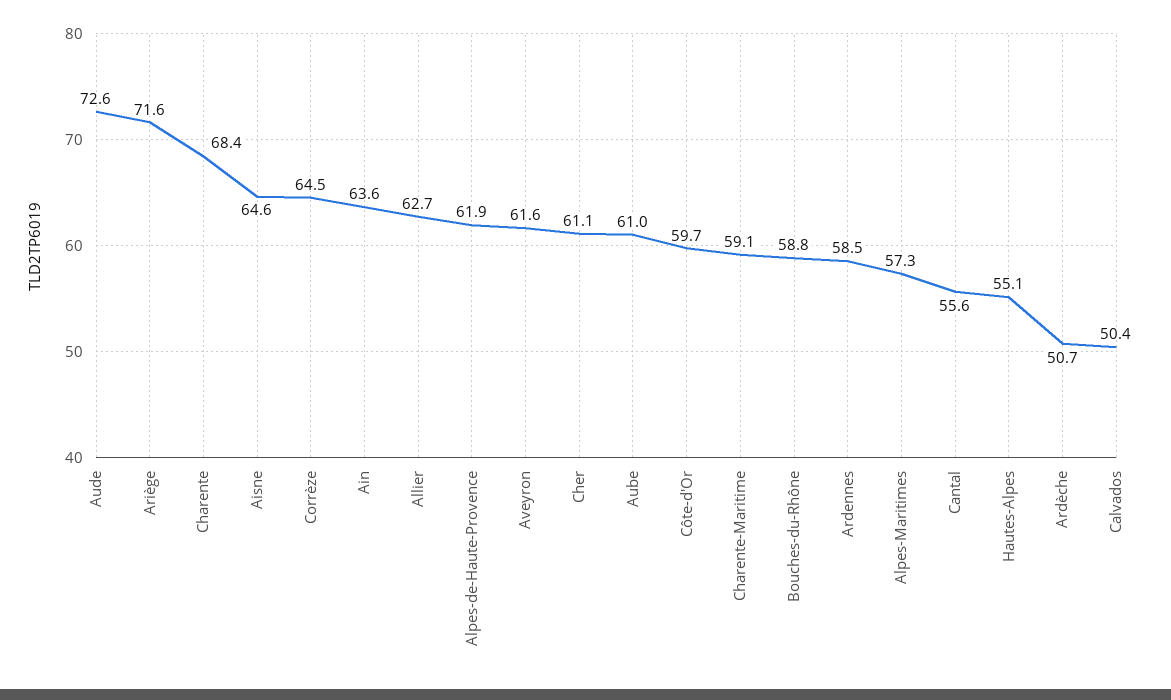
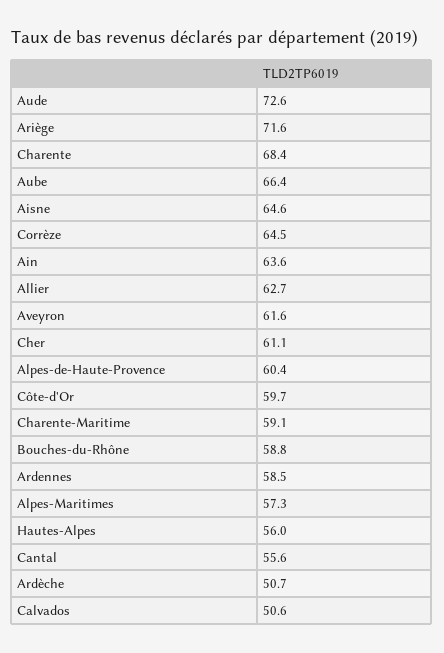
Alpes-de-Haute-Provence: 61.9 -> 60.4
Aube: 61 -> 66.4
Hautes-Alpes: 55.1 -> 56
Calvados: 50.4 -> 50.6

